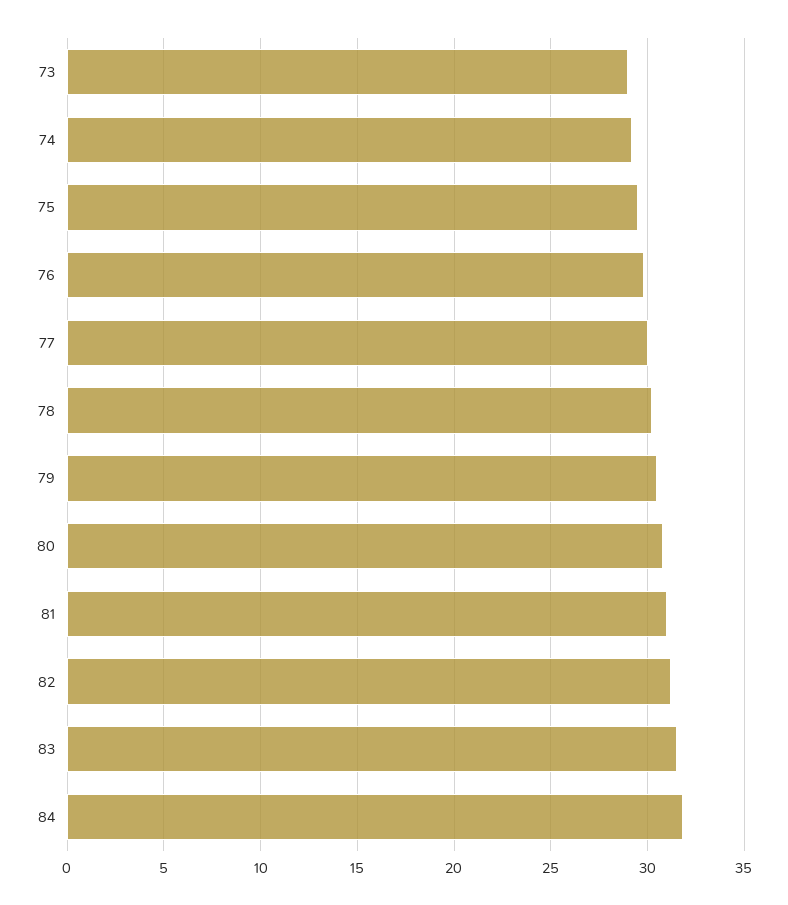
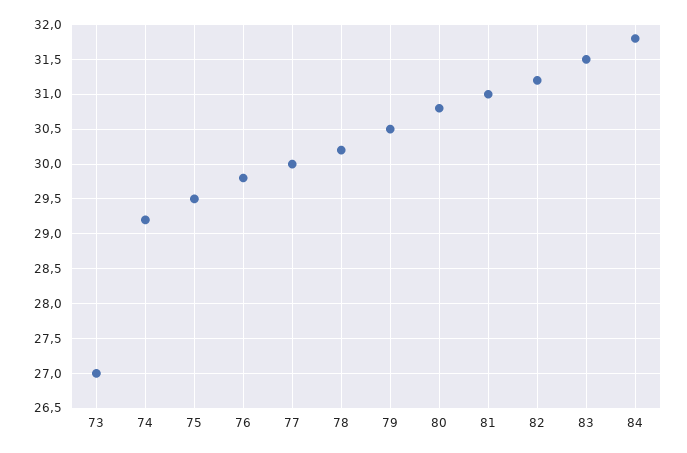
73: 29 -> 27

